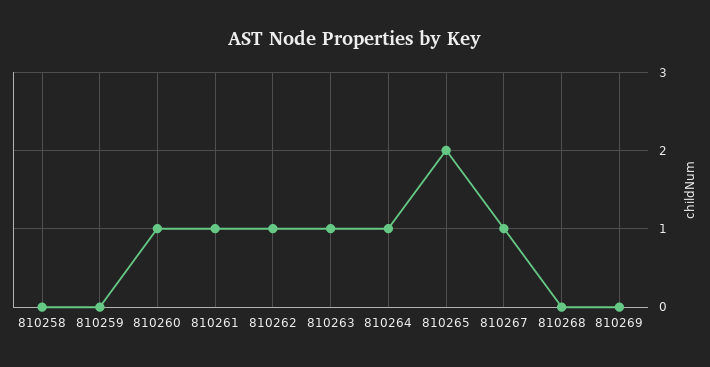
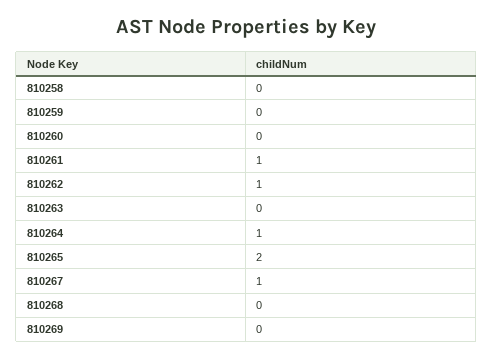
810260: 1 -> 0
810263: 1 -> 0

